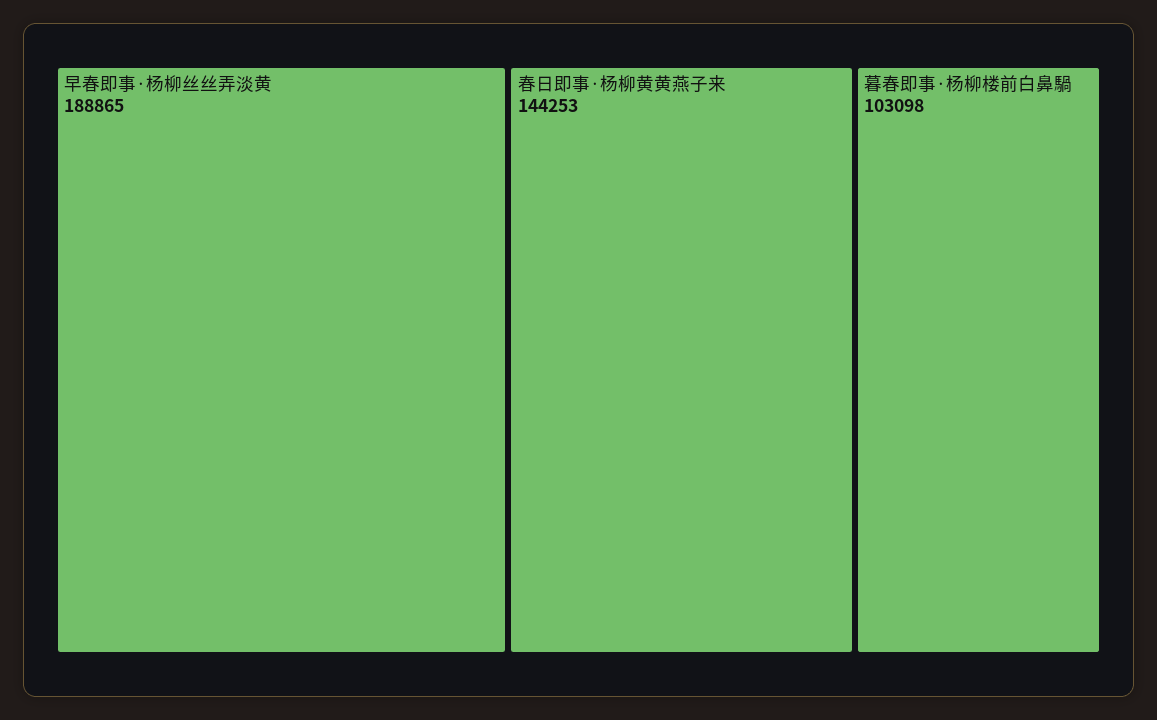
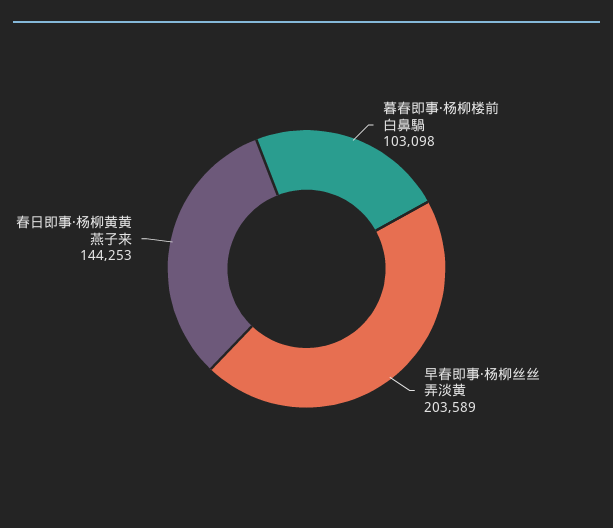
早春即事·杨柳丝丝弄淡黄: 188865 -> 203589

